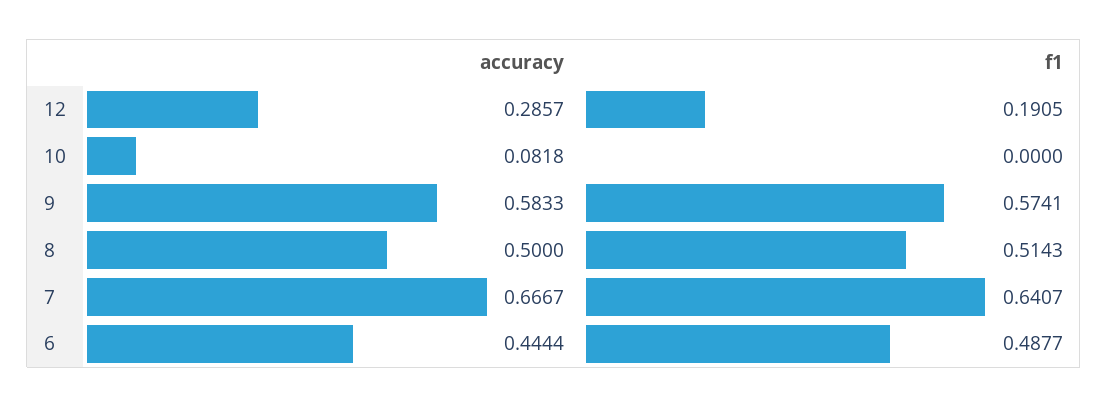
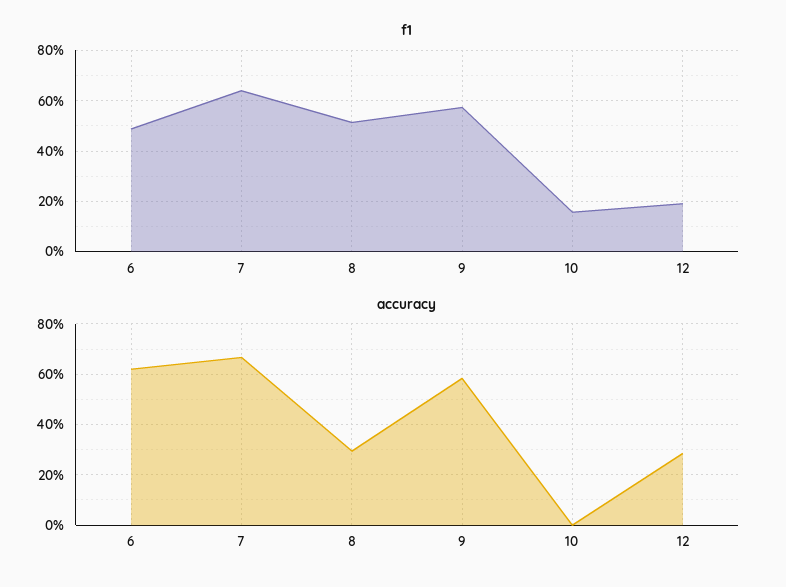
accuracy, 10: 0.0818 -> 0
f1, 10: 0 -> 0.15
accuracy, 8: 0.5 -> 0.3
accuracy, 6: 0.4444 -> 0.625

